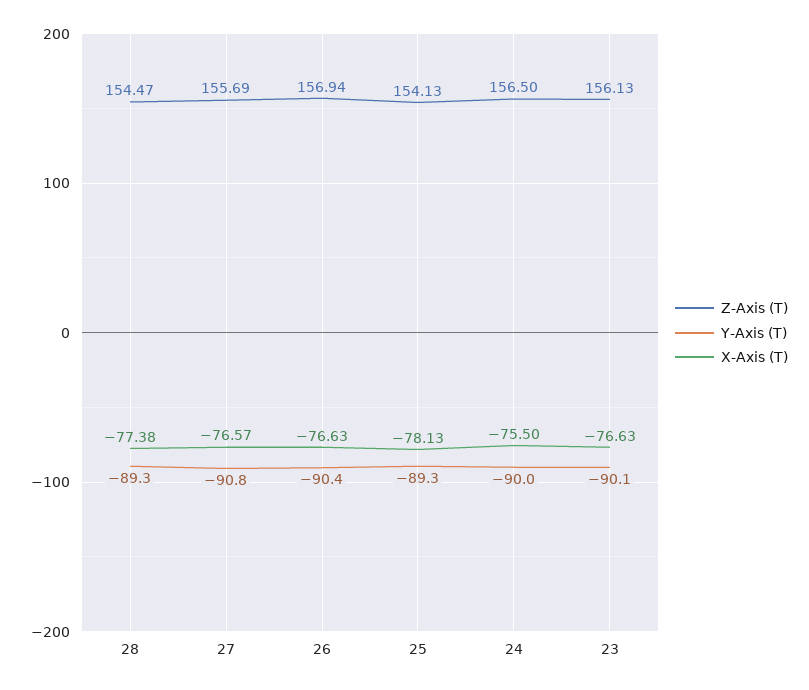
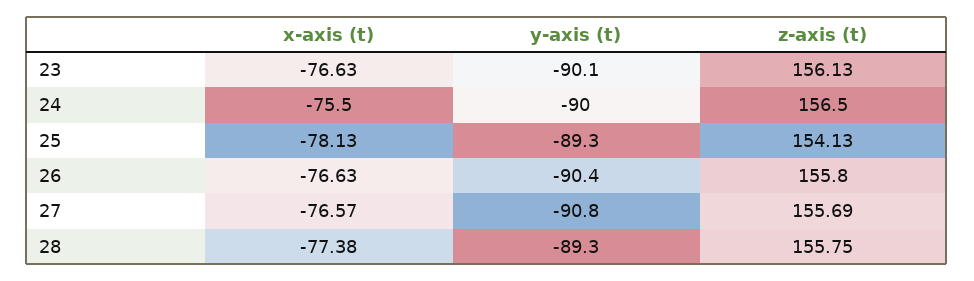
Z-Axis (T), 28: 154.47 -> 155.75
Z-Axis (T), 26: 156.94 -> 155.8

